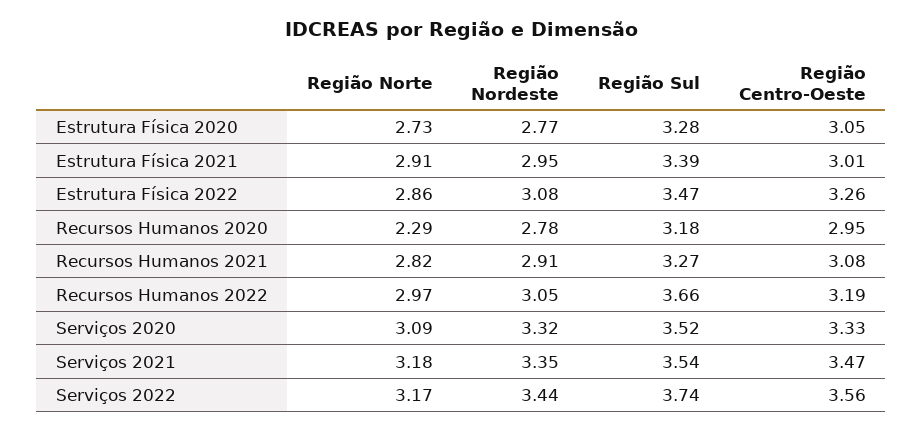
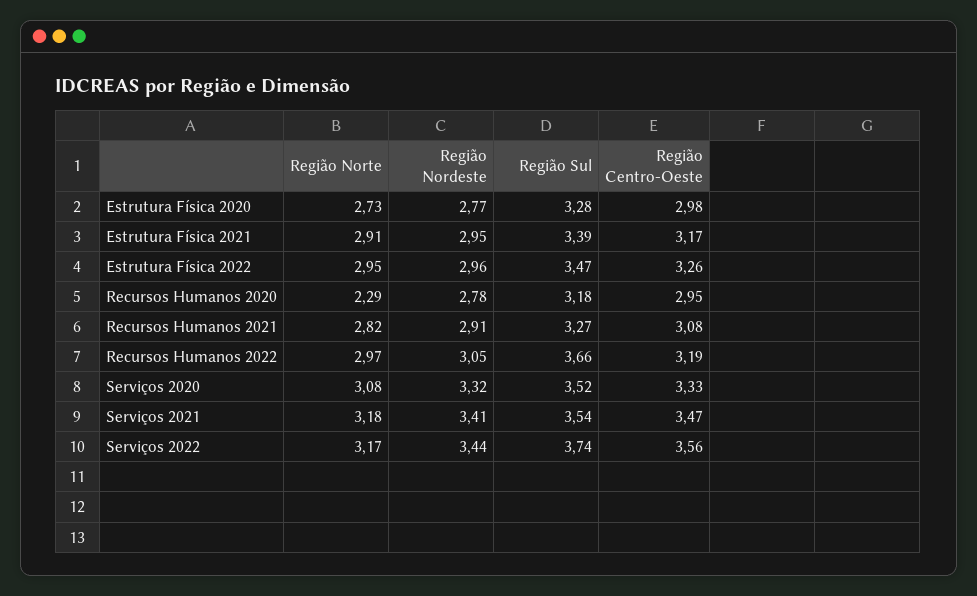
Região Centro-Oeste, Estrutura Física 2020: 3.05 -> 2.98
Região Centro-Oeste, Estrutura Física 2021: 3.01 -> 3.17
Região Norte, Estrutura Física 2022: 2.86 -> 2.95
Região Nordeste, Estrutura Física 2022: 3.08 -> 2.96
Região Norte, Serviços 2020: 3.09 -> 3.08
Região Nordeste, Serviços 2021: 3.35 -> 3.41

